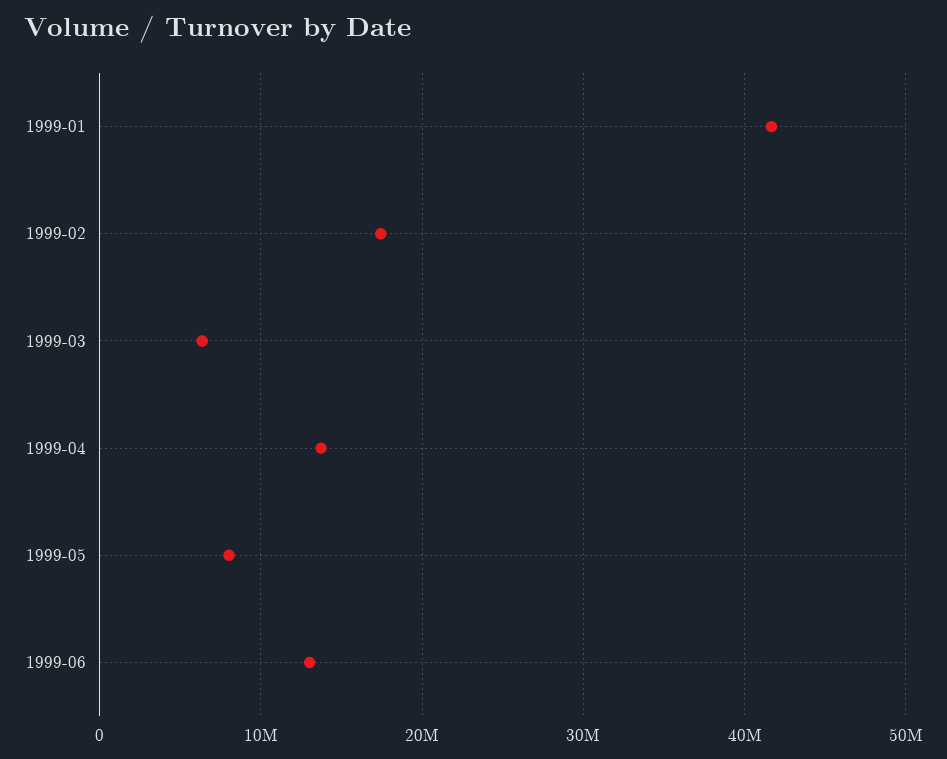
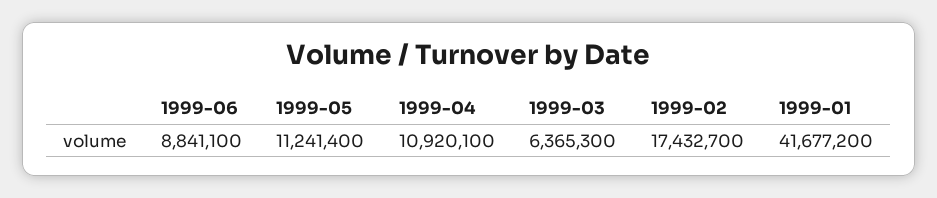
1999-04: 14000000 -> 10920100
1999-05: 8000000 -> 11241400
1999-06: 13000000 -> 8841100

